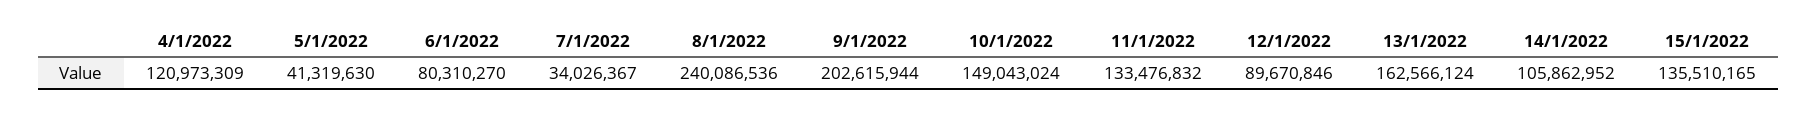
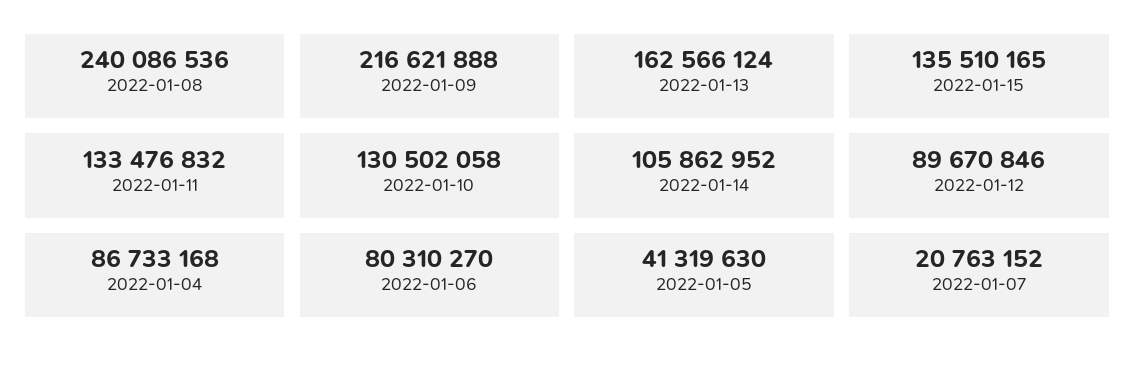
4/1/2022: 120973309 -> 86733168
7/1/2022: 34026367 -> 20763152
9/1/2022: 202615944 -> 216621888
10/1/2022: 149043024 -> 130502058

